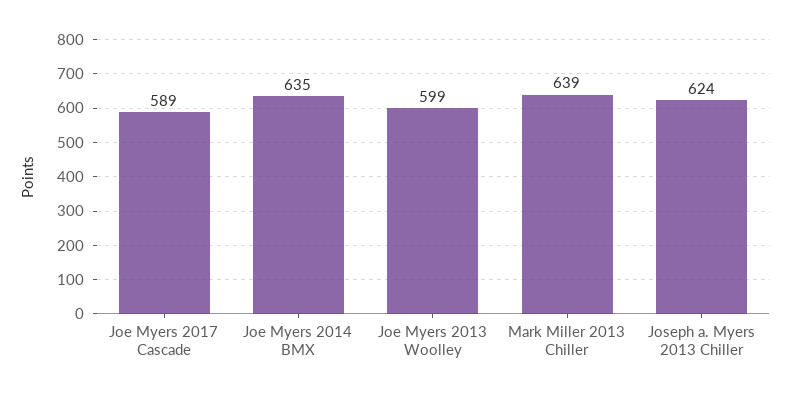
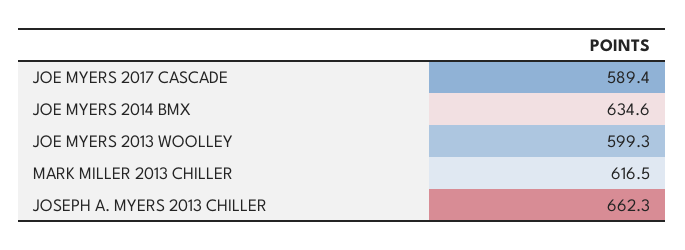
Mark Miller 2013 Chiller: 639 -> 616.5
Joseph a. Myers 2013 Chiller: 624 -> 662.3

